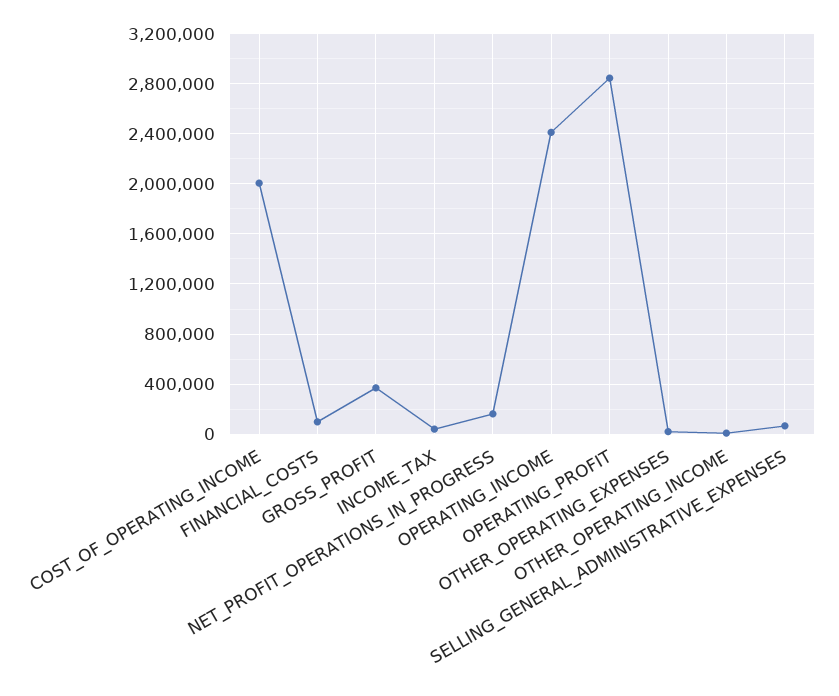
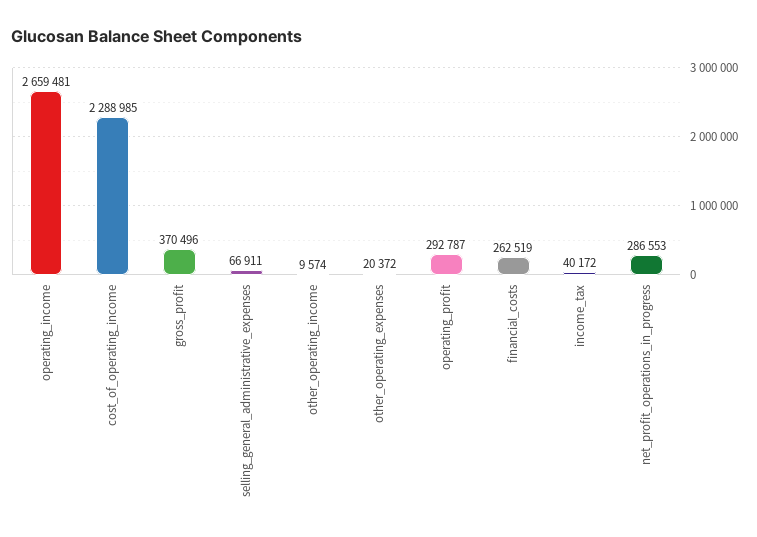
COST_OF_OPERATING_INCOME: 2000000 -> 2288985
FINANCIAL_COSTS: 100000 -> 262519
NET_PROFIT_OPERATIONS_IN_PROGRESS: 150000 -> 286553
OPERATING_INCOME: 2400000 -> 2659481
OPERATING_PROFIT: 2850000 -> 292787

